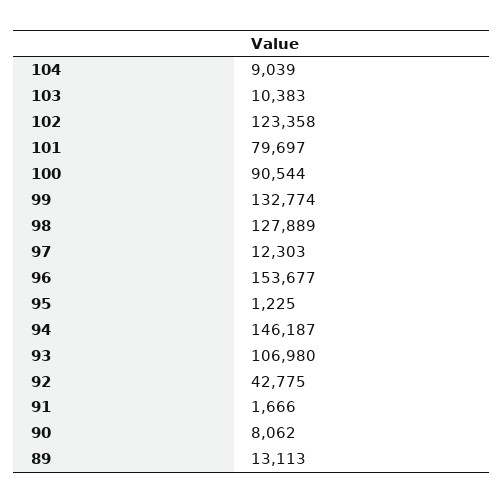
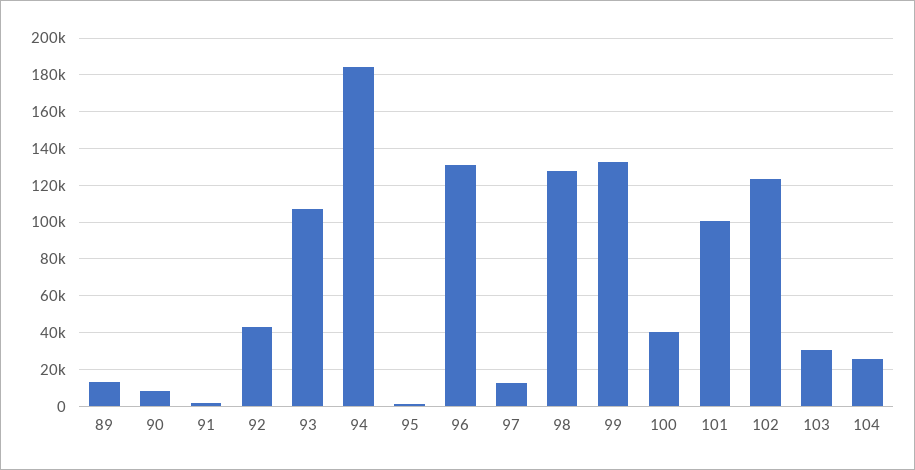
104: 9039 -> 25000
103: 10383 -> 30000
101: 79697 -> 100000
100: 90544 -> 40000
96: 153677 -> 130000
94: 146187 -> 185000

